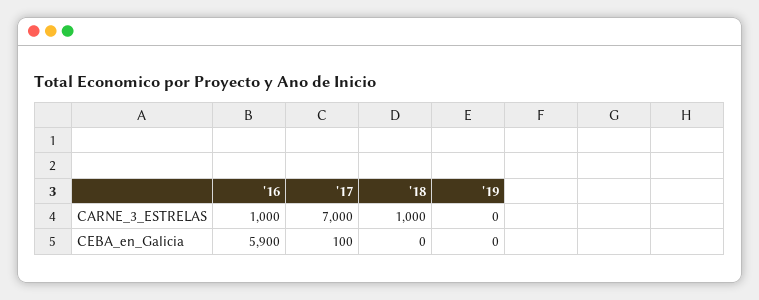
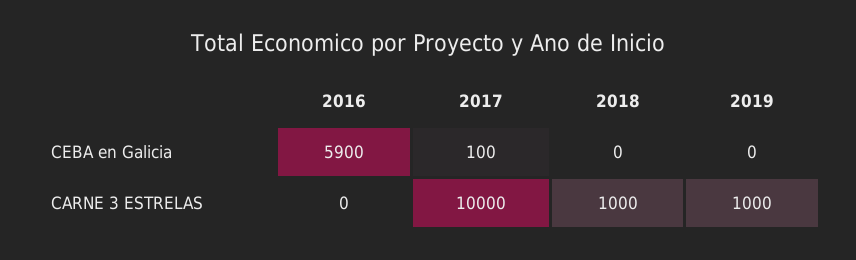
'16, CARNE_3_ESTRELAS: 1000 -> 0
'17, CARNE_3_ESTRELAS: 7000 -> 10000
'19, CARNE_3_ESTRELAS: 0 -> 1000

